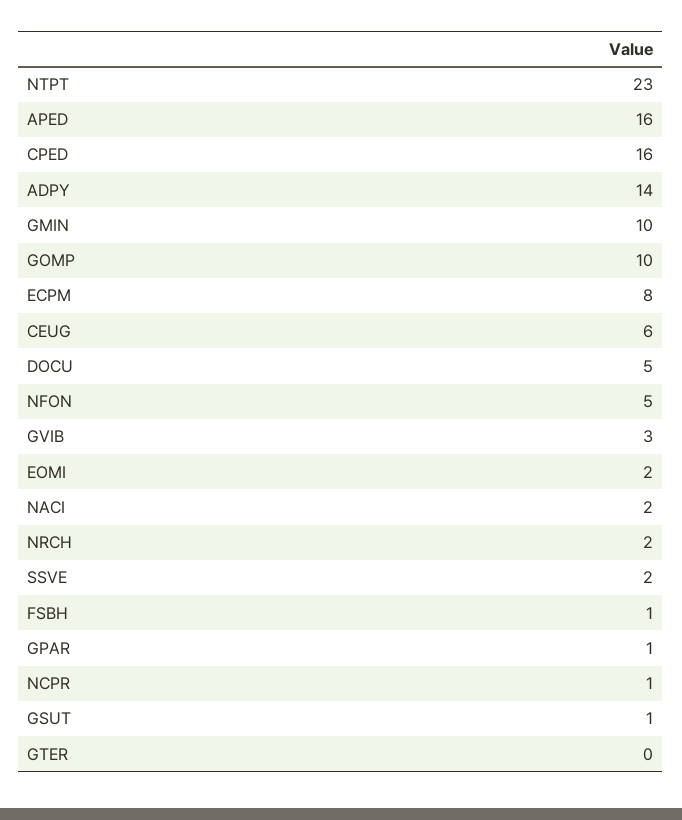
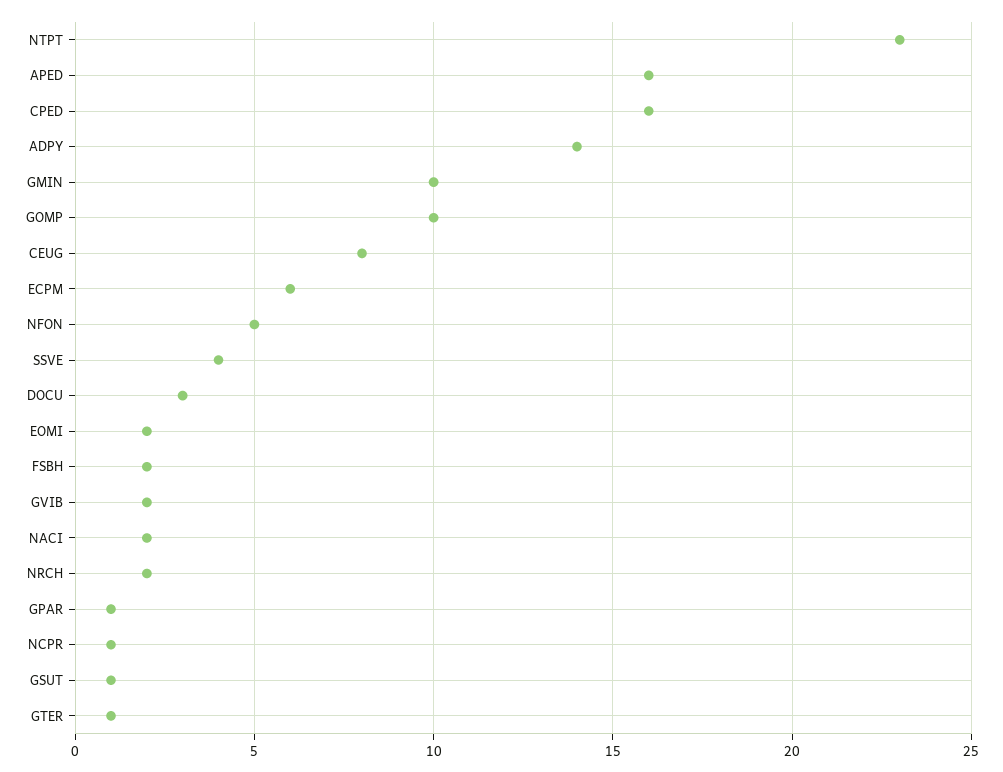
ECPM: 8 -> 6
CEUG: 6 -> 8
DOCU: 5 -> 3
GVIB: 3 -> 2
SSVE: 2 -> 4
FSBH: 1 -> 2
GTER: 0 -> 1

